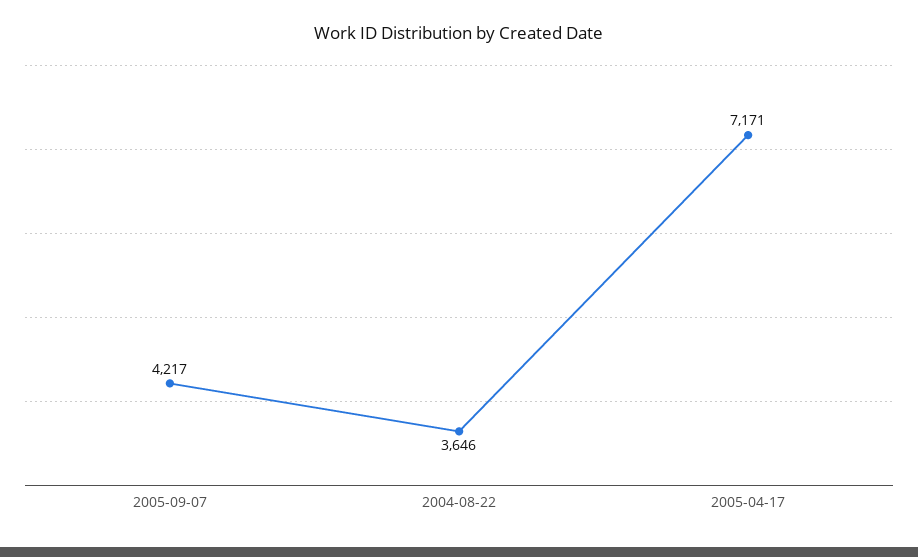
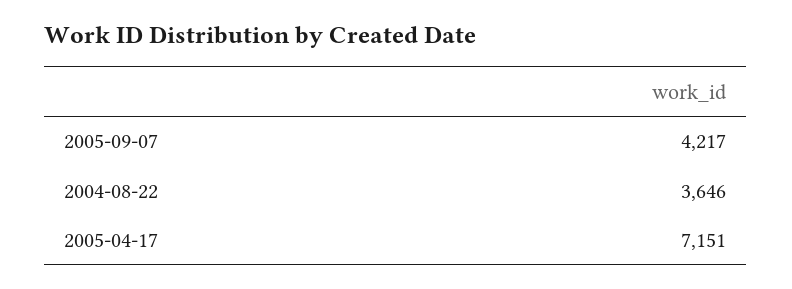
2005-04-17: 7171 -> 7151

